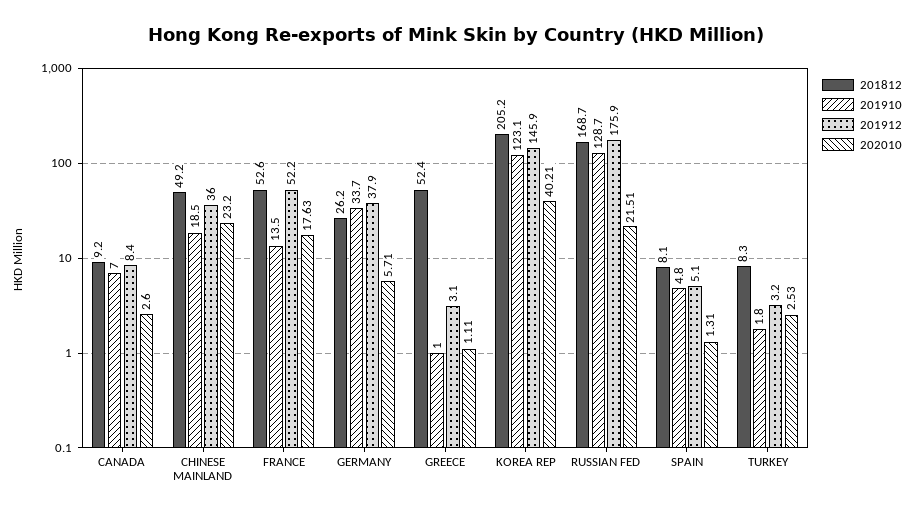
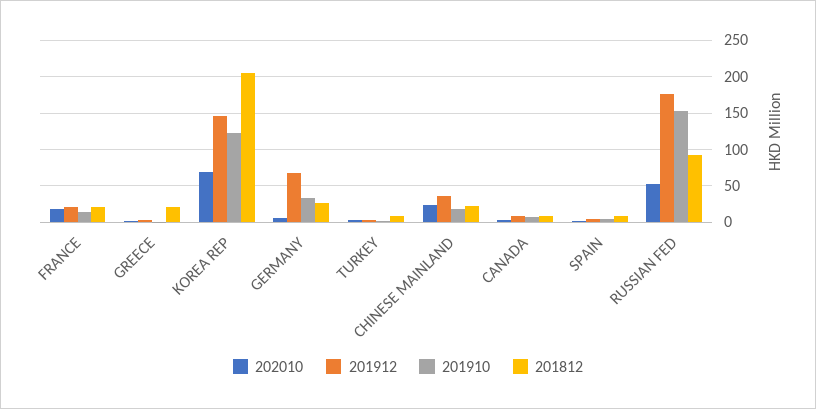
201812, CHINESE MAINLAND: 49.2 -> 20
201812, FRANCE: 52.6 -> 20
201912, FRANCE: 52.2 -> 20
201912, GERMANY: 37.9 -> 70
201812, GREECE: 52.4 -> 20
202010, KOREA REP: 40.21 -> 70
201812, RUSSIAN FED: 168.7 -> 90
201910, RUSSIAN FED: 128.7 -> 150
202010, RUSSIAN FED: 21.51 -> 50

